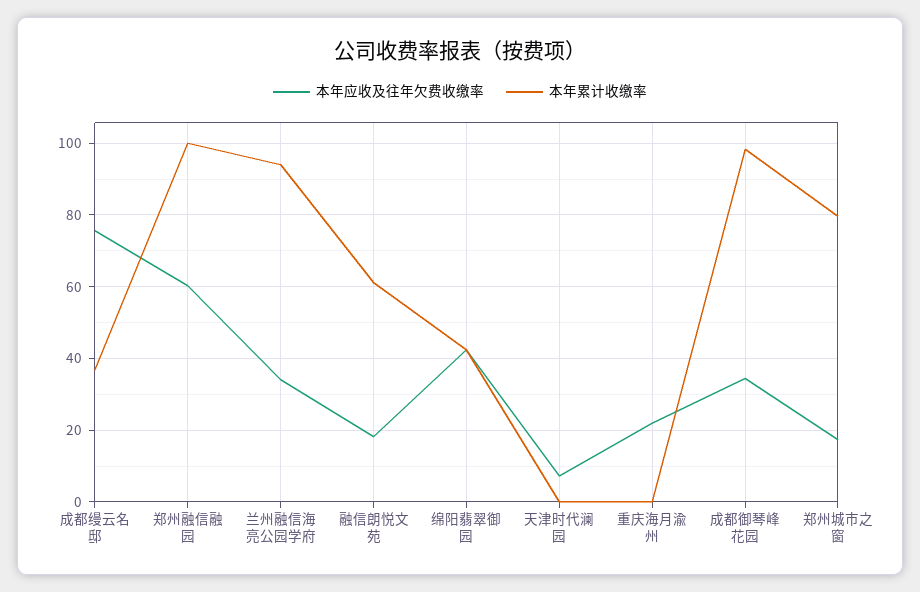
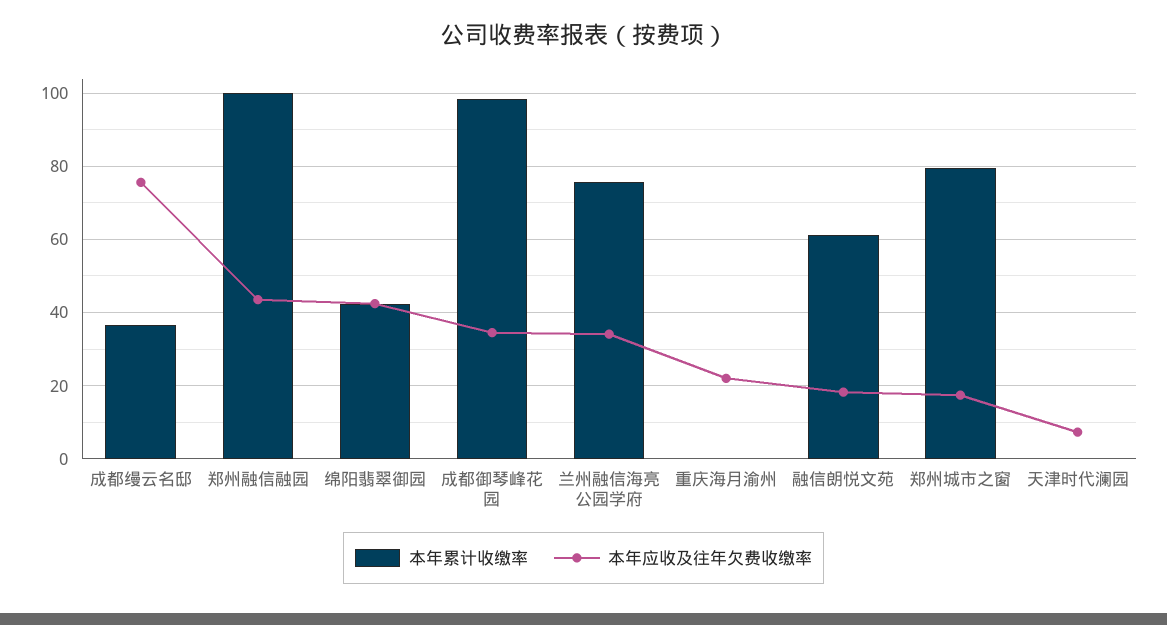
本年应收及往年欠费收缴率, 郑州融信融园: 60 -> 44
本年累计收缴率, 兰州融信海亮公园学府: 94 -> 76

